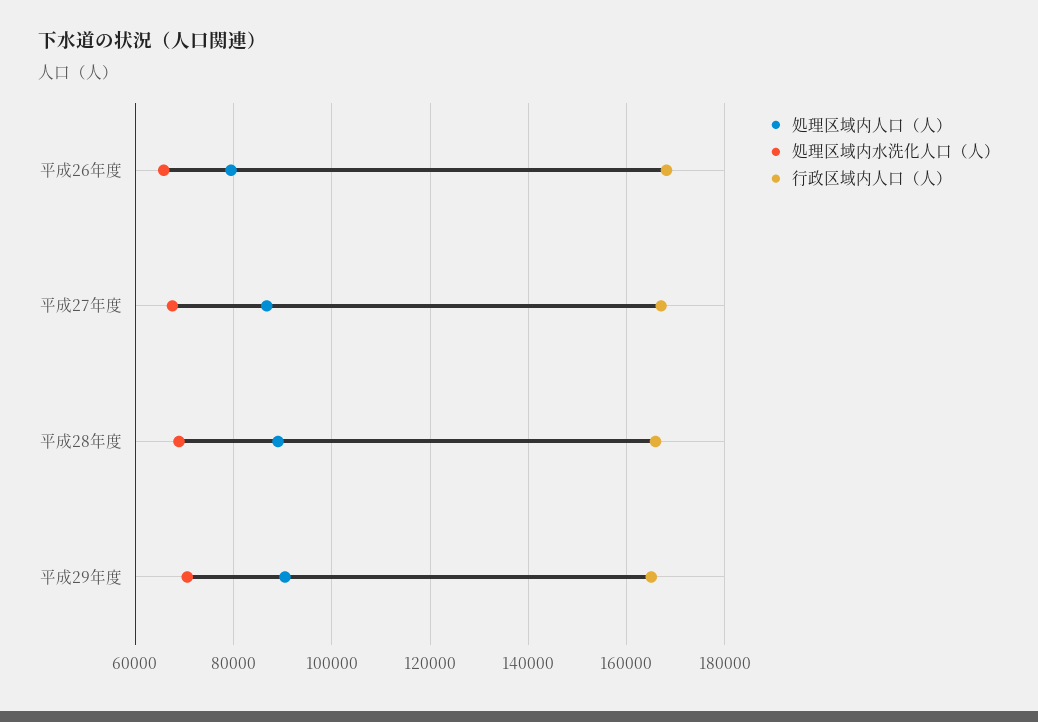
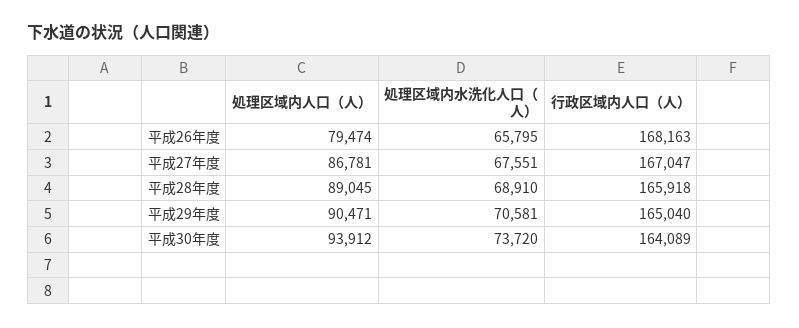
処理区域内人口（人）, 平成30年度: none -> 93912
処理区域内水洗化人口（人）, 平成30年度: none -> 73720
行政区域内人口（人）, 平成30年度: none -> 164089

